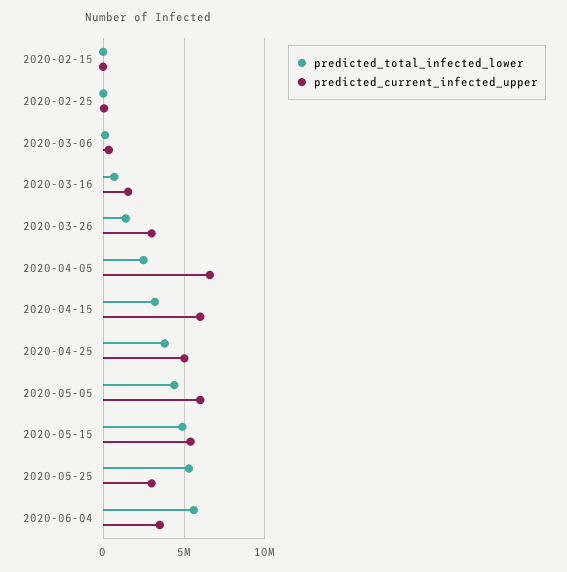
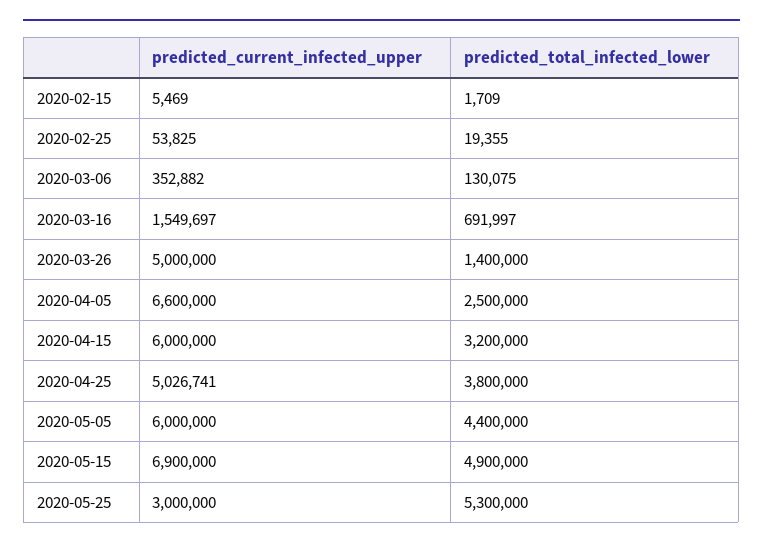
predicted_current_infected_upper, 2020-03-26: 3000000 -> 5000000
predicted_current_infected_upper, 2020-05-15: 5500000 -> 6900000
predicted_total_infected_lower, 2020-06-04: 5500000 -> none
predicted_current_infected_upper, 2020-06-04: 3500000 -> none

